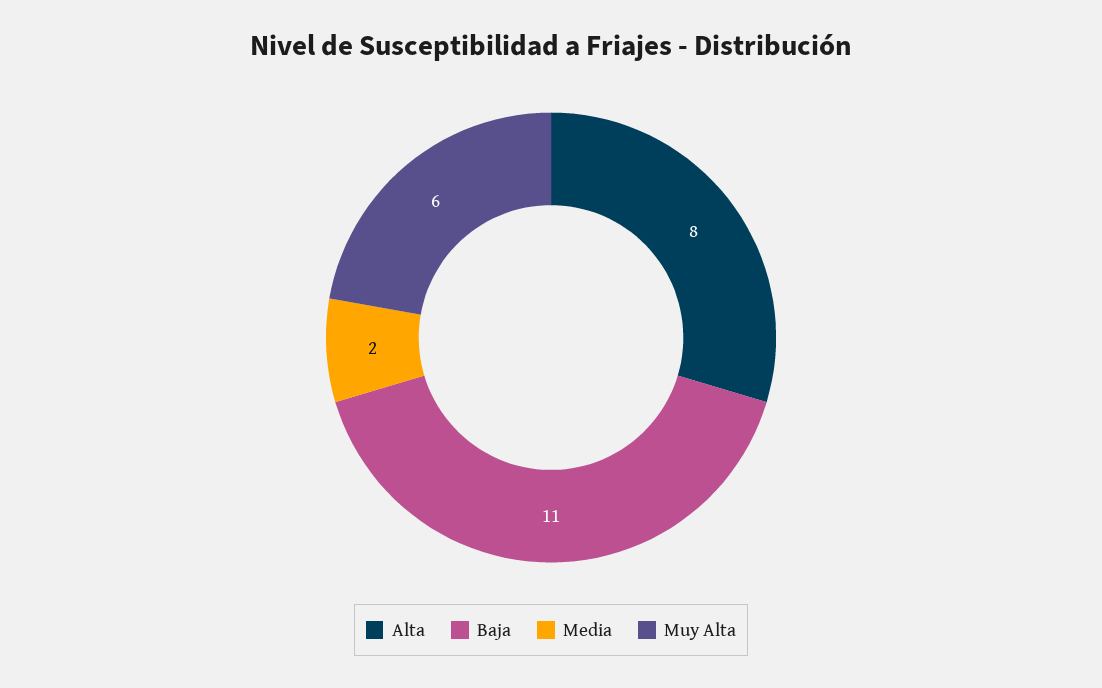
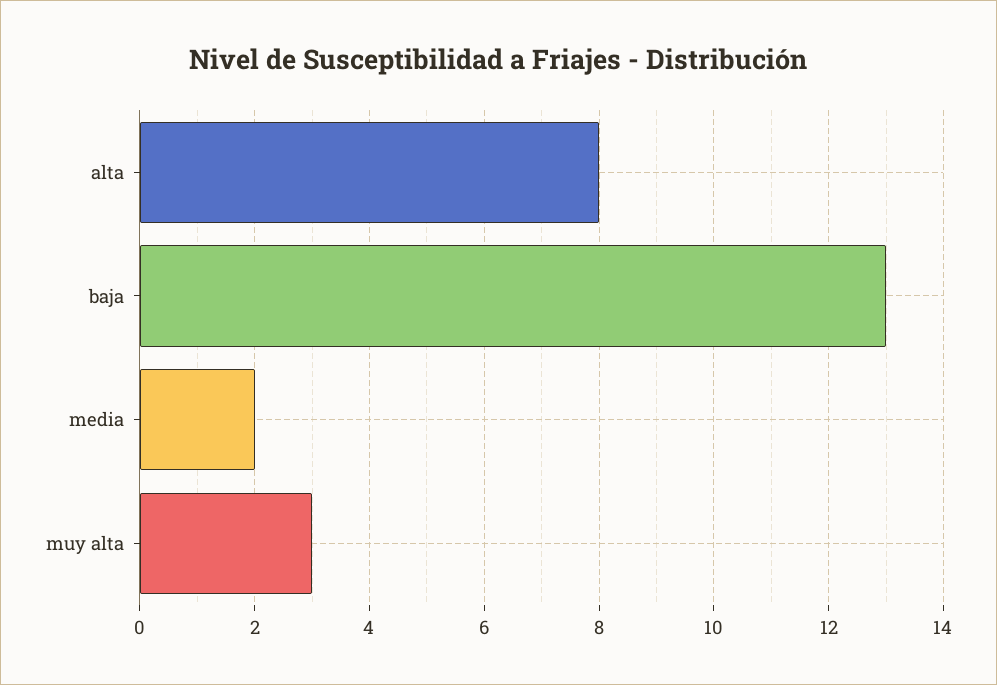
Baja: 11 -> 13
Muy Alta: 6 -> 3

